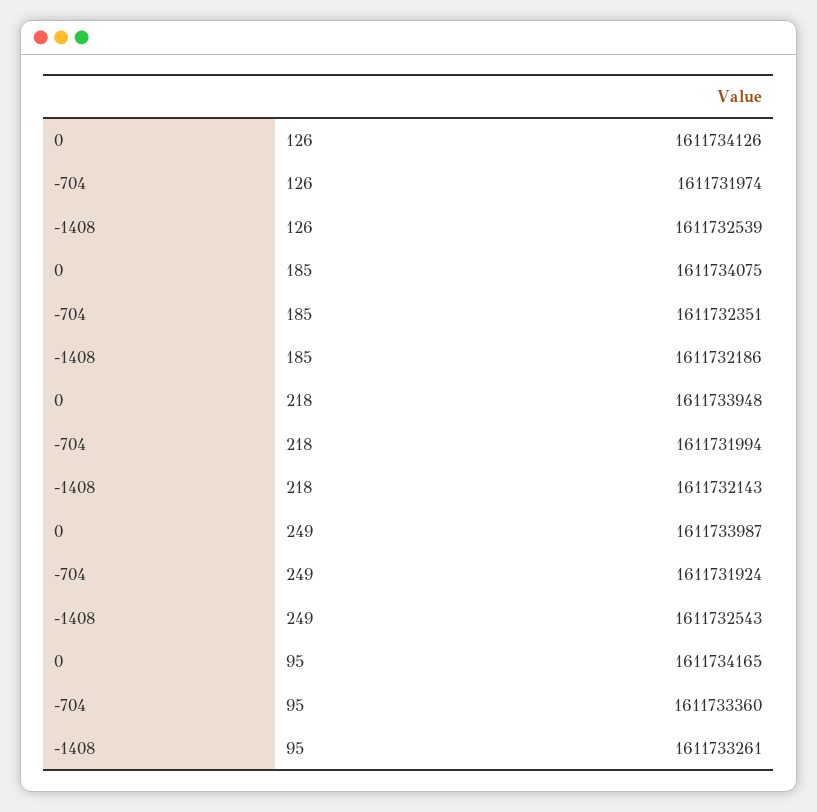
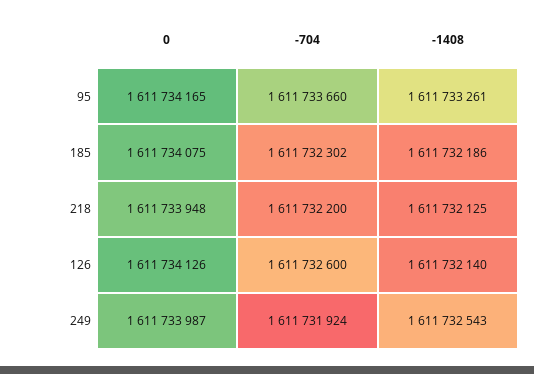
-704, 126: 1611731974 -> 1611732600
-1408, 126: 1611732539 -> 1611732140
-704, 185: 1611732351 -> 1611732302
-704, 218: 1611731994 -> 1611732200
-1408, 218: 1611732143 -> 1611732125
-704, 95: 1611733360 -> 1611733660

